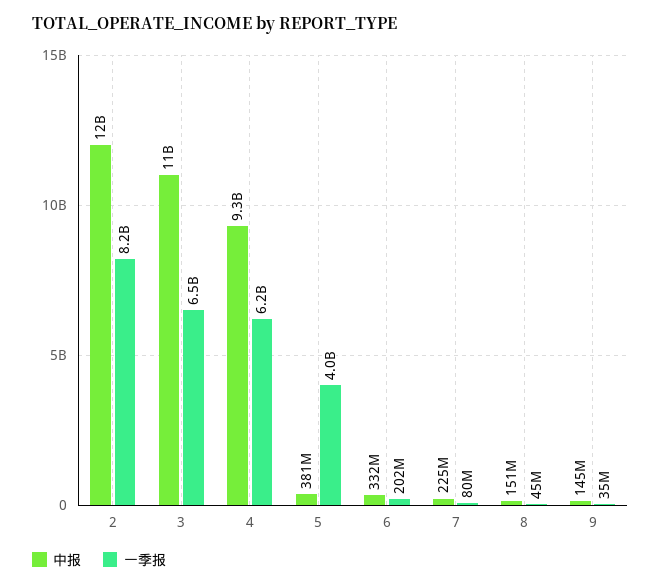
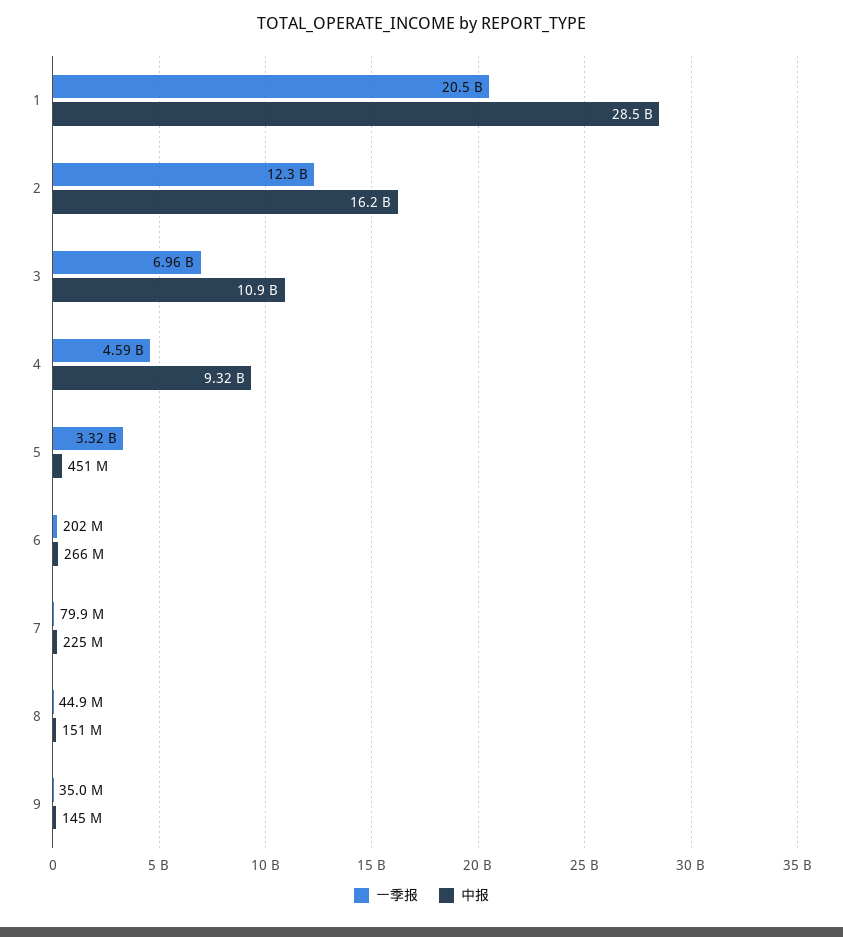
中报, 2: 12000000000 -> 16200000000
一季报, 2: 8200000000 -> 12300000000
一季报, 3: 6500000000 -> 6960000000
一季报, 4: 6200000000 -> 4590000000
中报, 5: 381000000 -> 451000000
一季报, 5: 4000000000 -> 3320000000
中报, 6: 332000000 -> 266000000
一季报, 1: none -> 20500000000
中报, 1: none -> 28500000000

